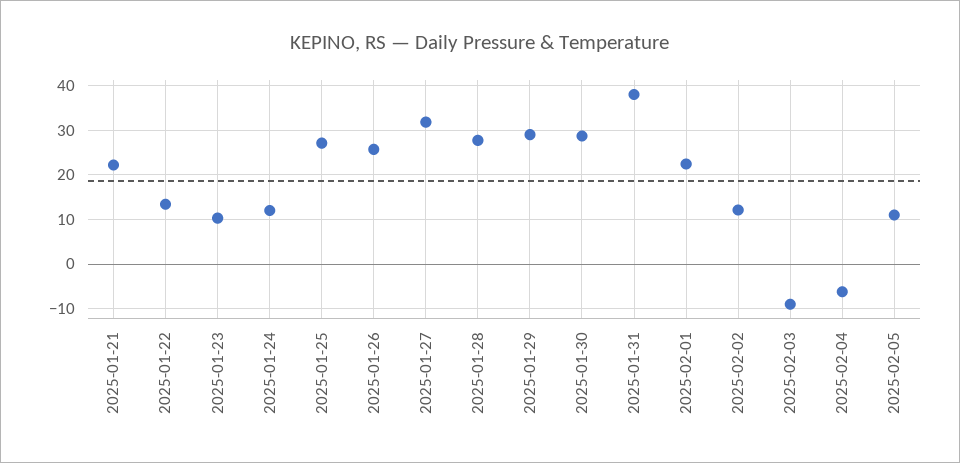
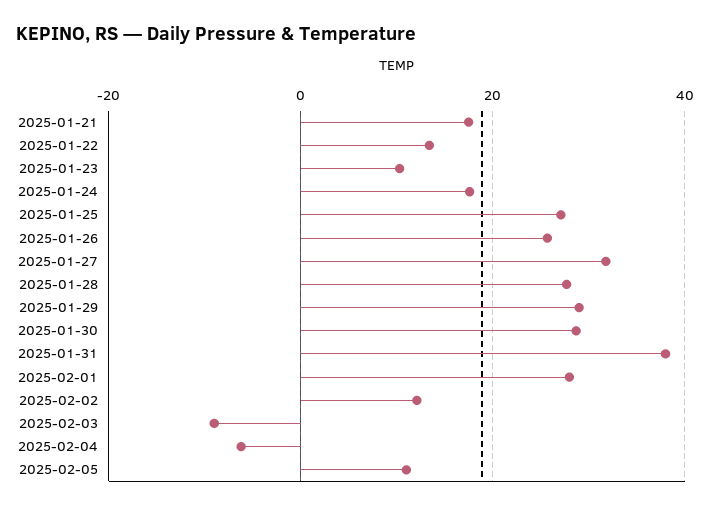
2025-01-21: 22 -> 18
2025-01-24: 12 -> 18
2025-02-01: 22 -> 28

